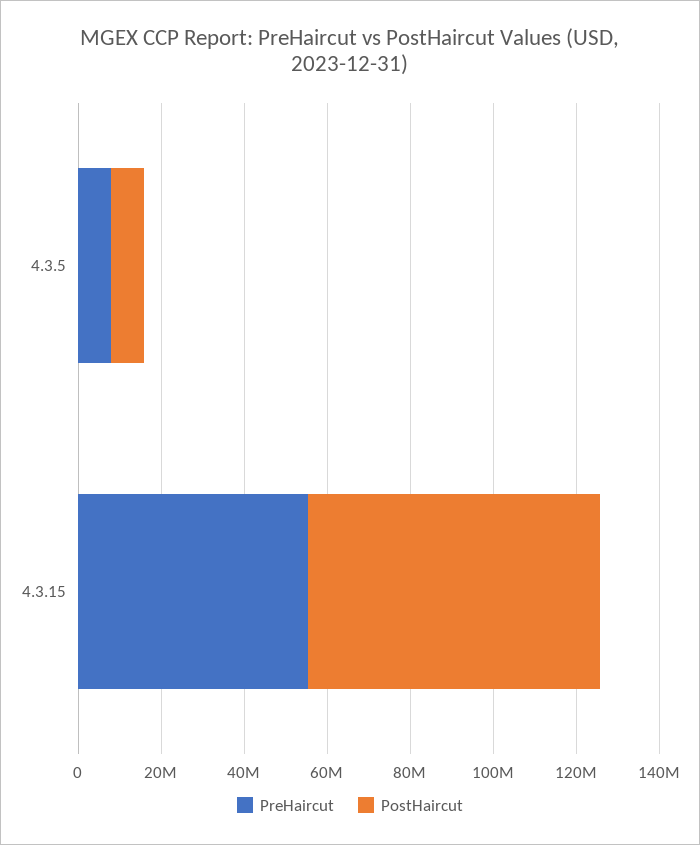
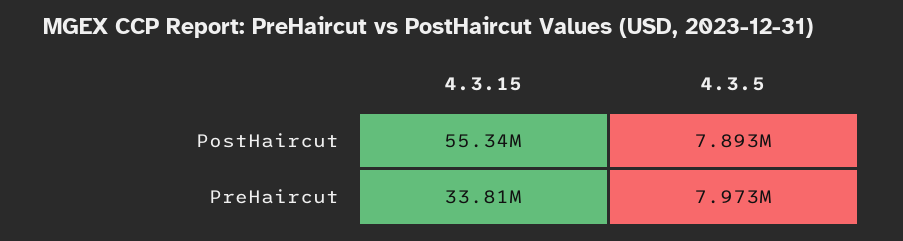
PreHaircut, 4.3.15: 55000000 -> 33810000
PostHaircut, 4.3.15: 70000000 -> 55340000

